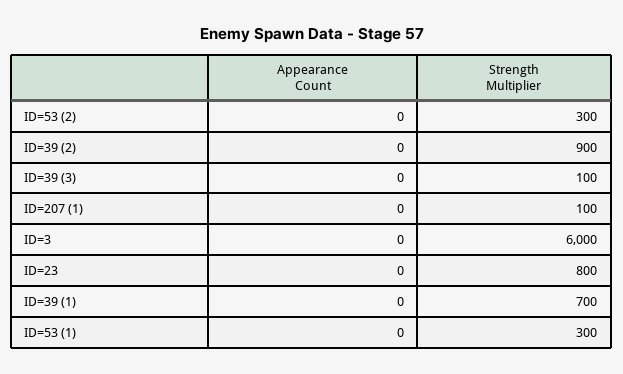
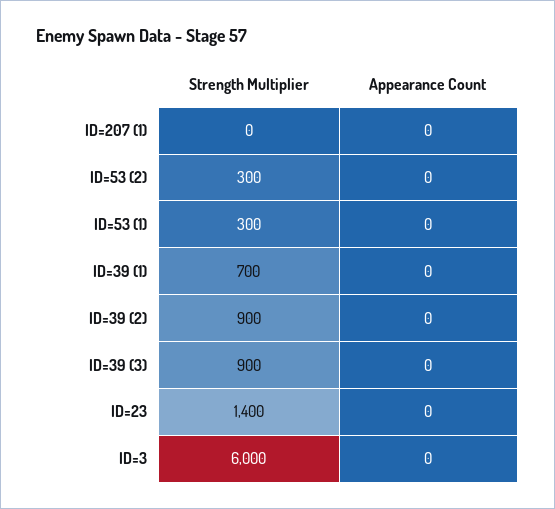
Strength Multiplier, ID=39 (3): 100 -> 900
Strength Multiplier, ID=207 (1): 100 -> 0
Strength Multiplier, ID=23: 800 -> 1400

